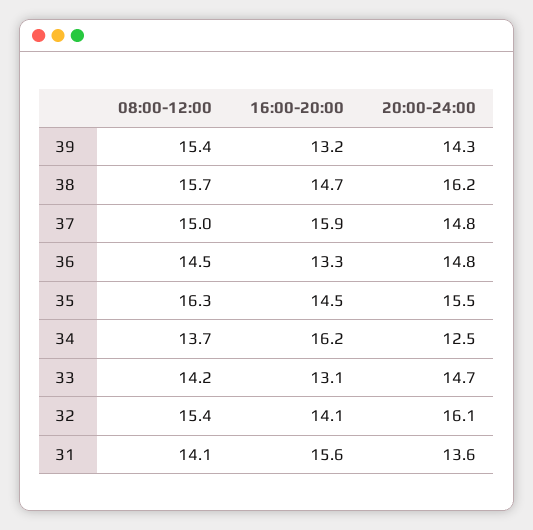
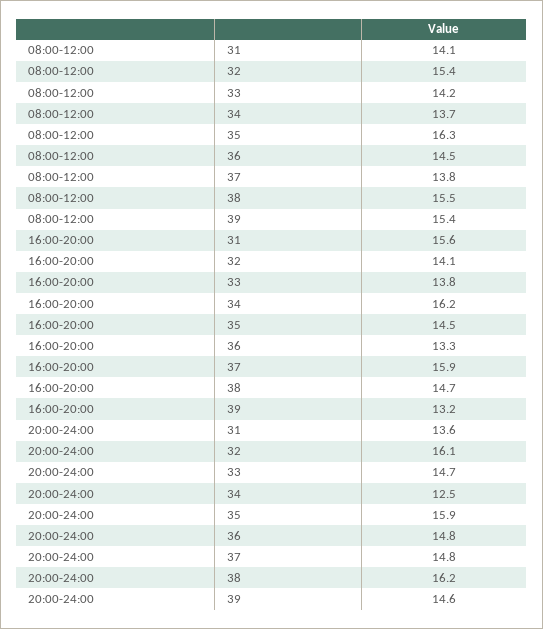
20:00-24:00, 39: 14.3 -> 14.6
08:00-12:00, 38: 15.7 -> 15.5
08:00-12:00, 37: 15 -> 13.8
20:00-24:00, 35: 15.5 -> 15.9
16:00-20:00, 33: 13.1 -> 13.8

